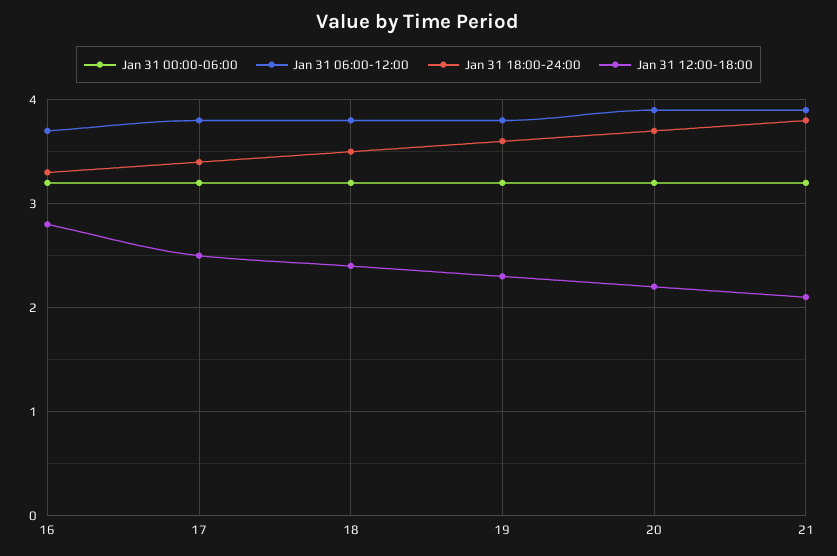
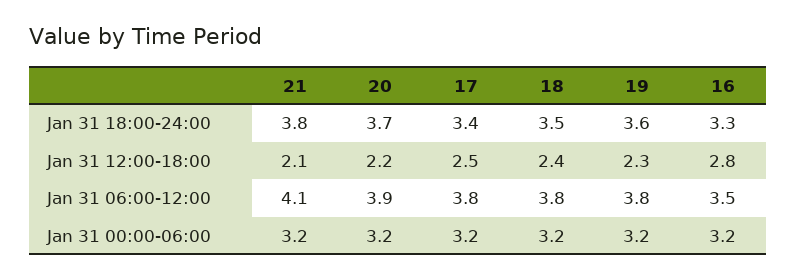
Jan 31 06:00-12:00, 16: 3.7 -> 3.5
Jan 31 06:00-12:00, 21: 3.9 -> 4.1

